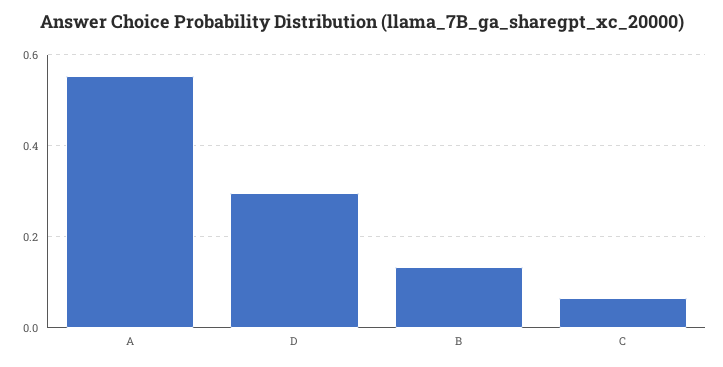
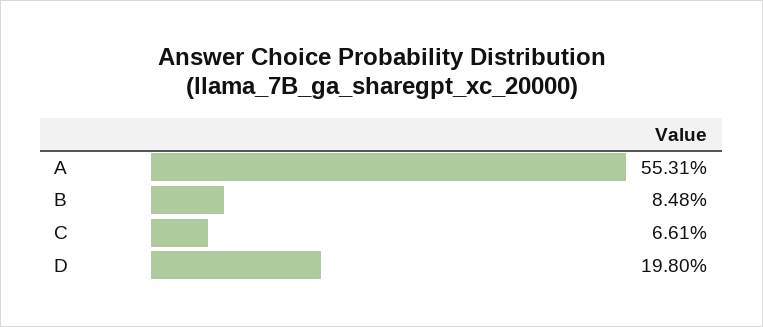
D: 0.3 -> 0.198
B: 0.14 -> 0.0848

